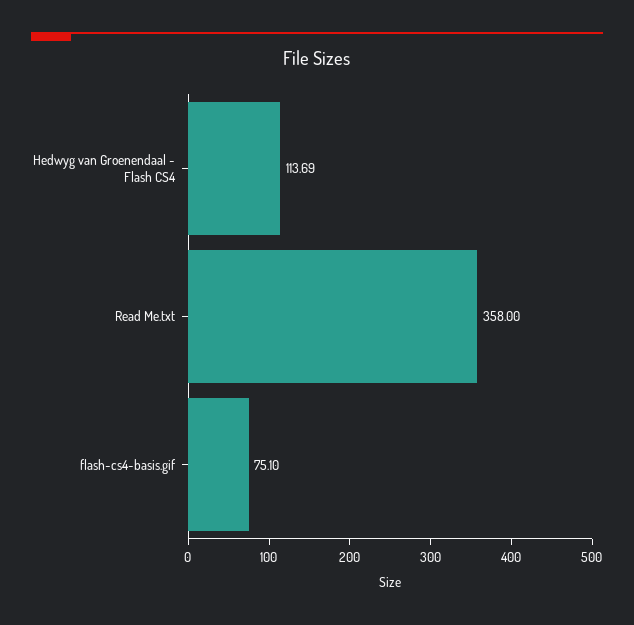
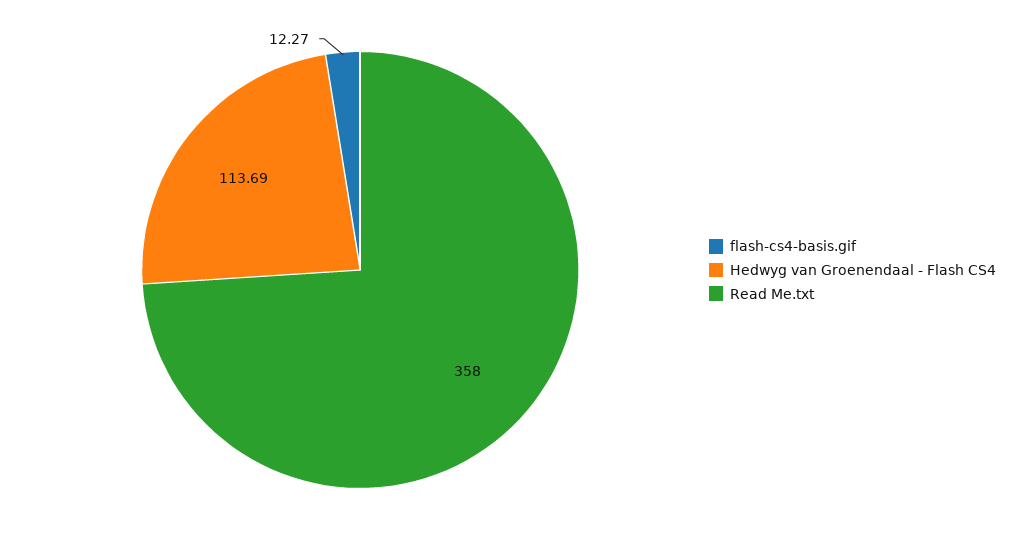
flash-cs4-basis.gif: 75.1 -> 12.27

